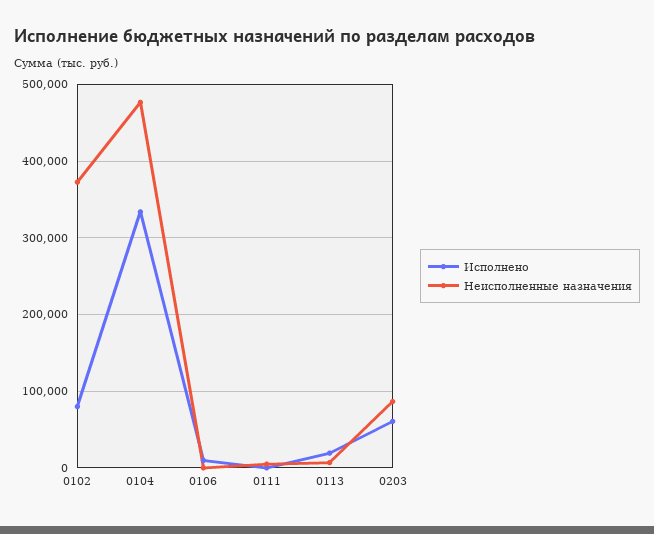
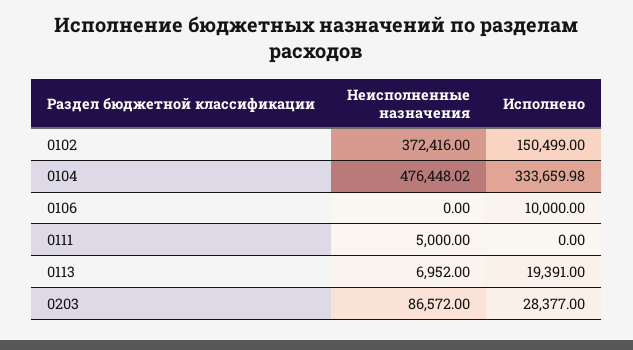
Исполнено, 0102: 80000 -> 150499
Исполнено, 0203: 60000 -> 28377

